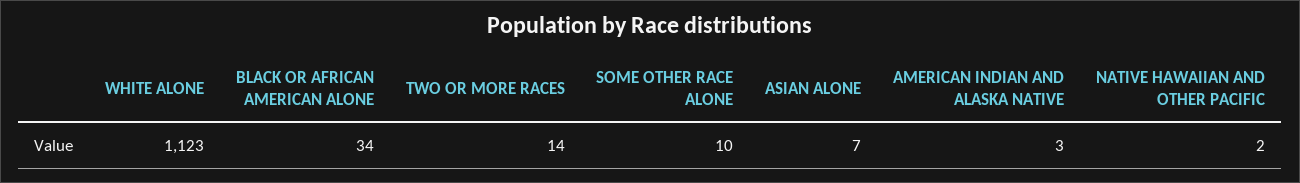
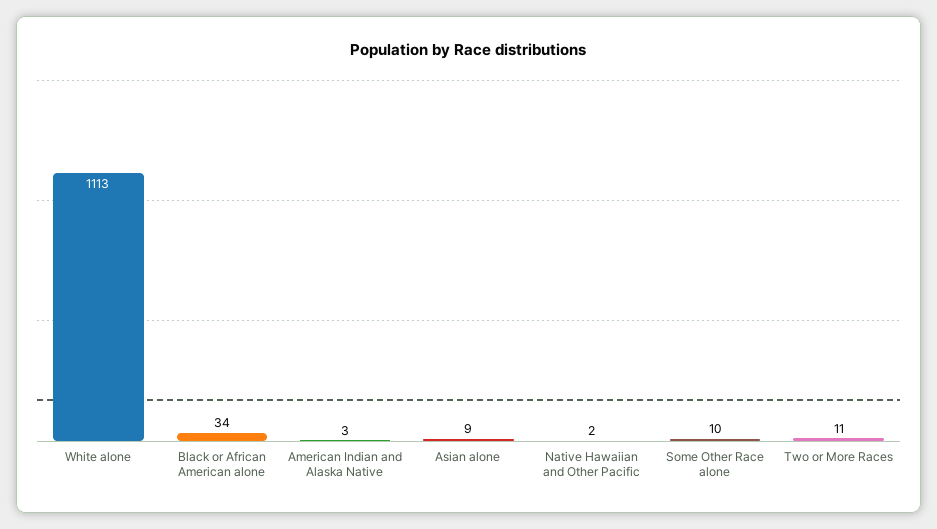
WHITE ALONE: 1123 -> 1113
TWO OR MORE RACES: 14 -> 11
ASIAN ALONE: 7 -> 9

